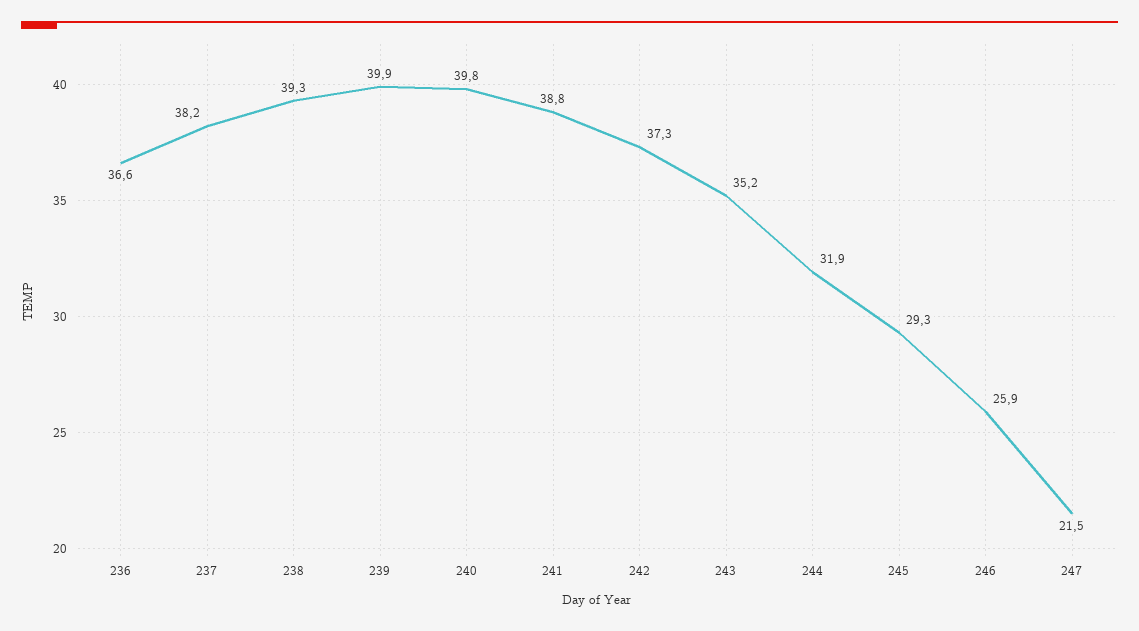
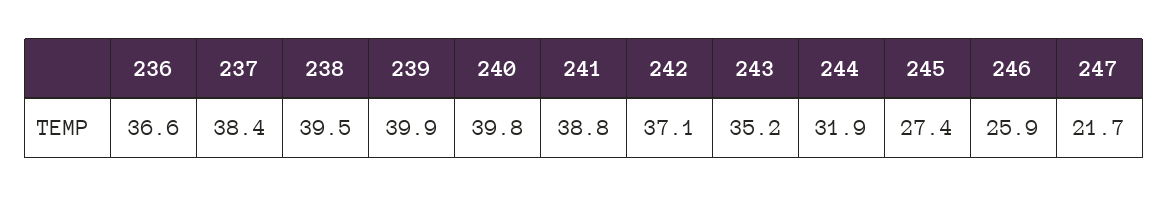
237: 38.2 -> 38.4
238: 39.3 -> 39.5
242: 37.3 -> 37.1
245: 29.3 -> 27.4
247: 21.5 -> 21.7

